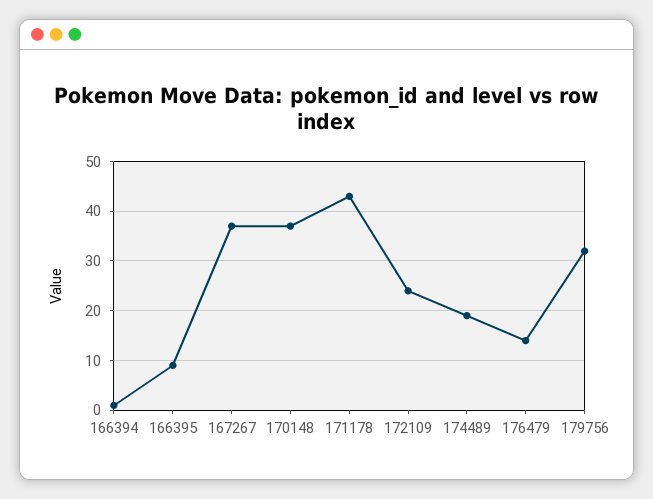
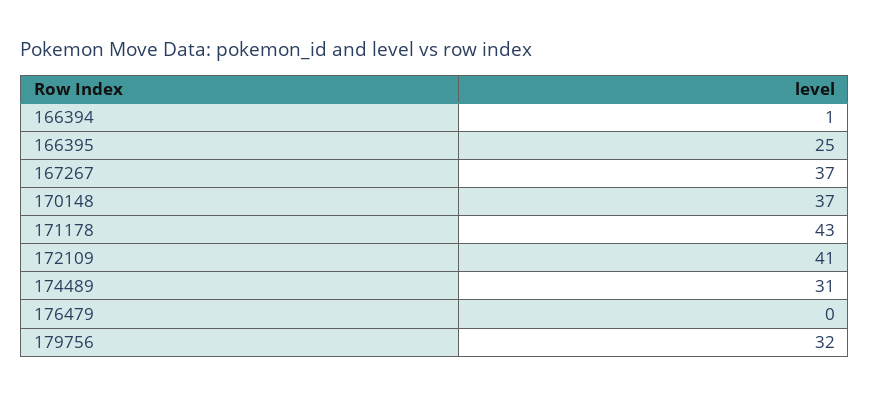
166395: 10 -> 25
172109: 25 -> 41
174489: 20 -> 31
176479: 15 -> 0

